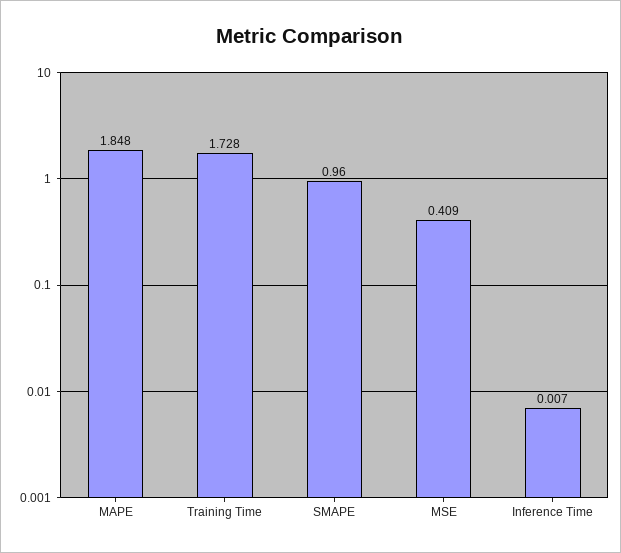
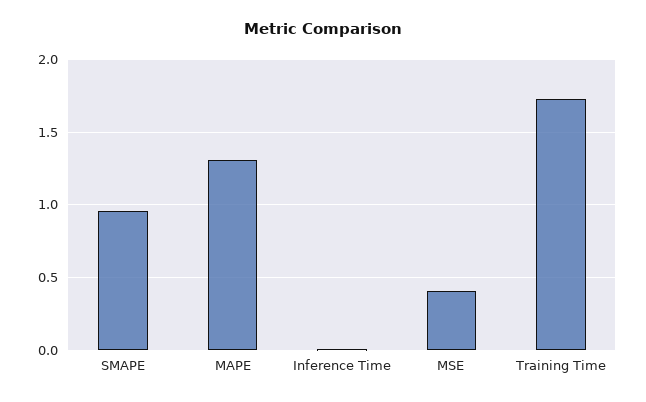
MAPE: 1.848 -> 1.3

